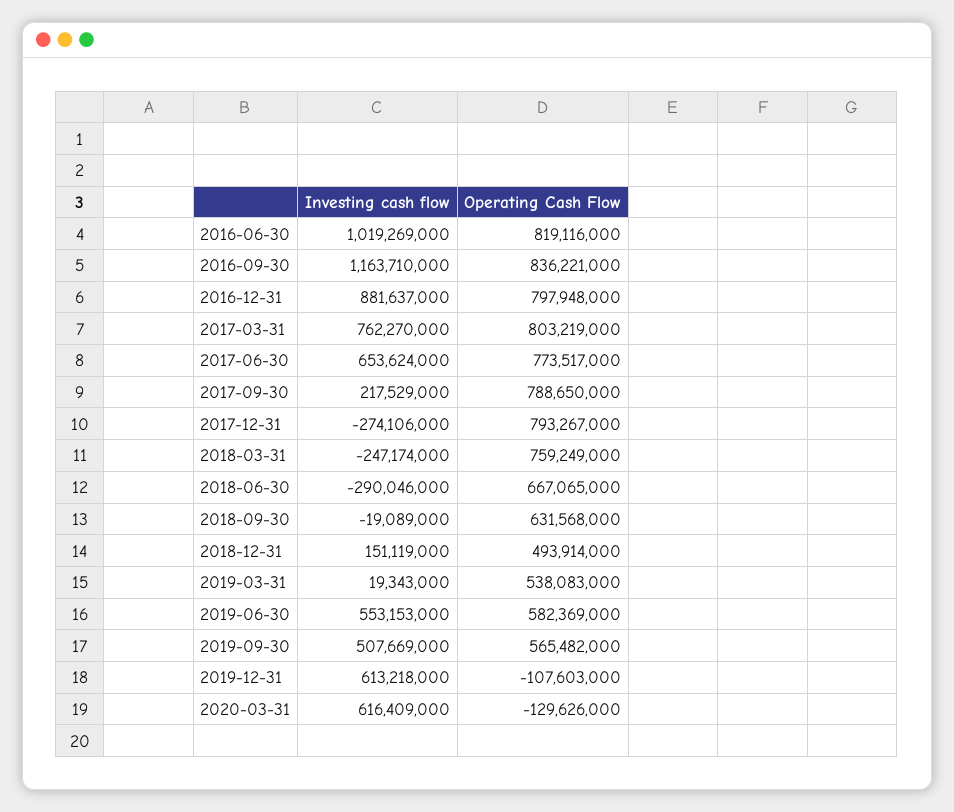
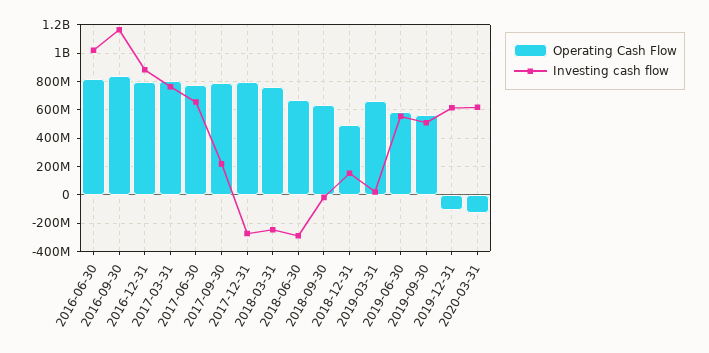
Operating Cash Flow, 2019-03-31: 538083000 -> 650000000

